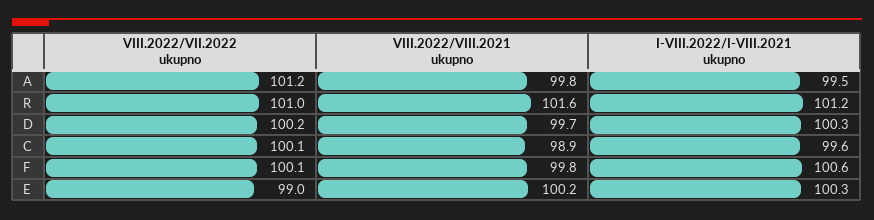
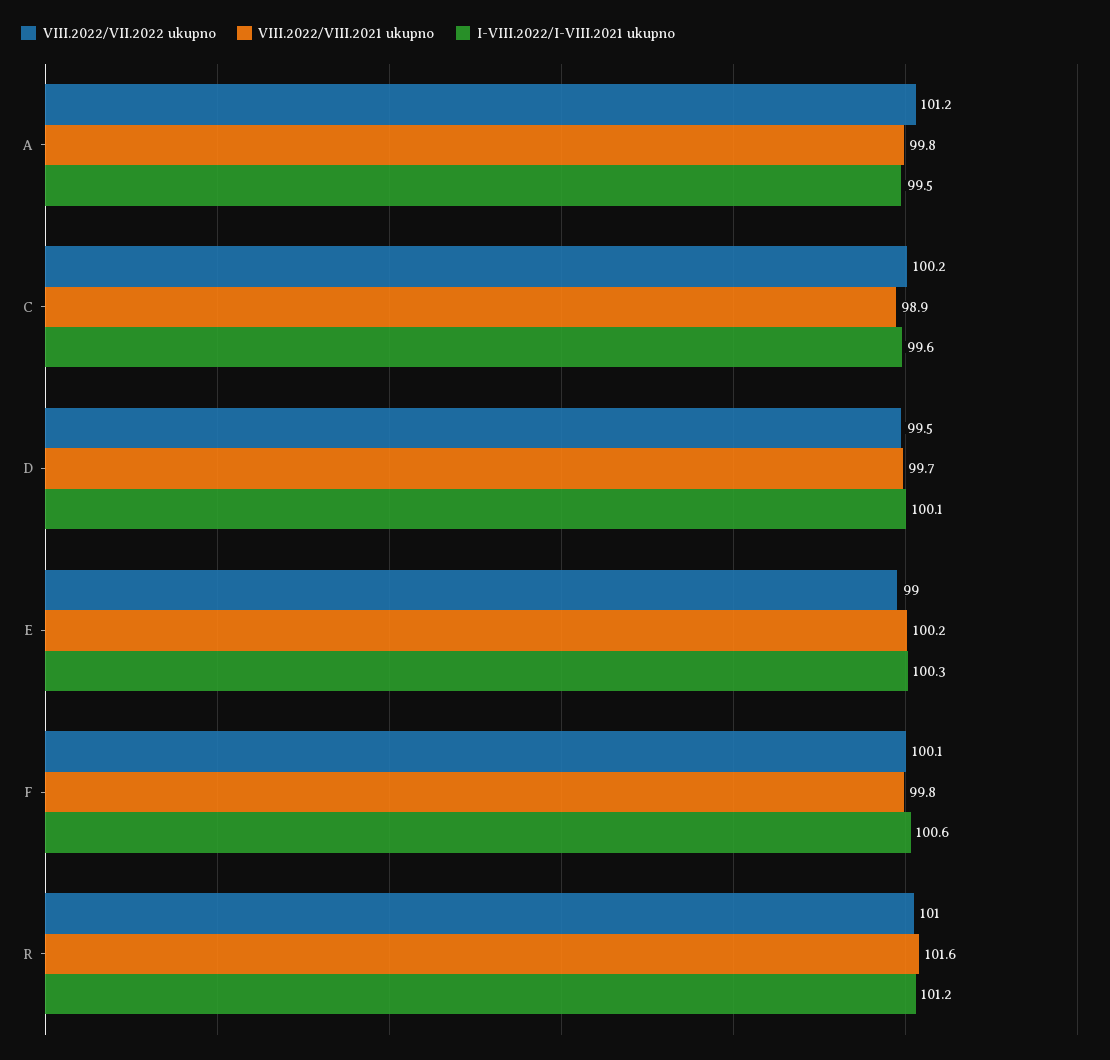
VIII.2022/VII.2022 ukupno, D: 100.2 -> 99.5
I-VIII.2022/I-VIII.2021 ukupno, D: 100.3 -> 100.1
VIII.2022/VII.2022 ukupno, C: 100.1 -> 100.2

